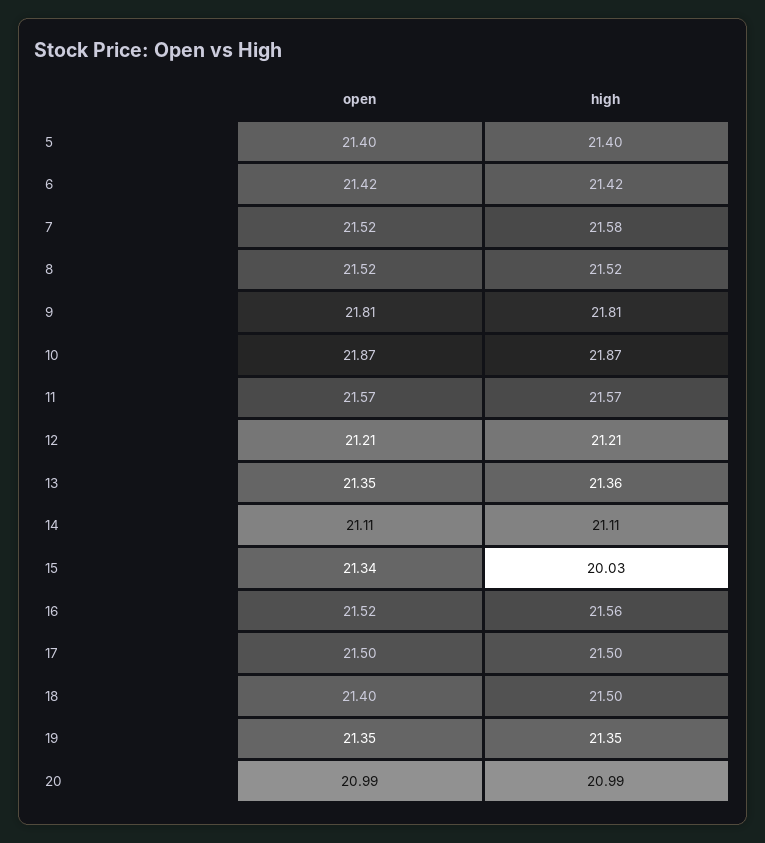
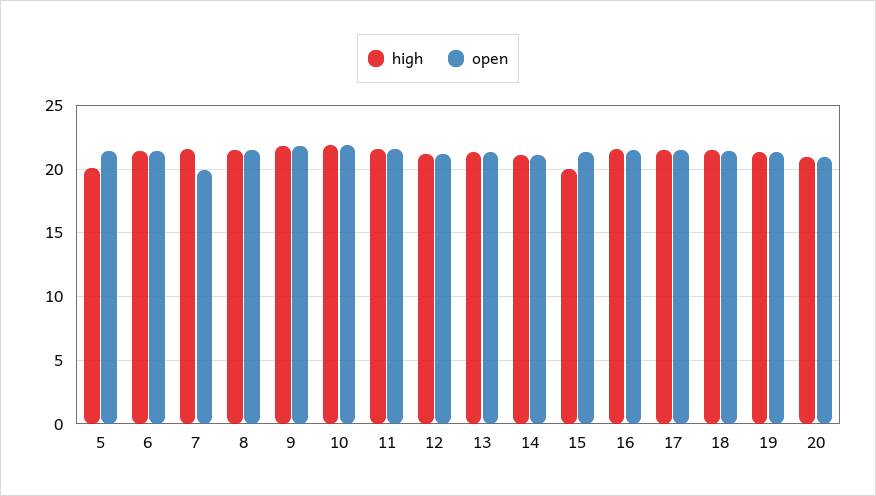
high, 5: 21.4 -> 20
open, 7: 21.52 -> 20

